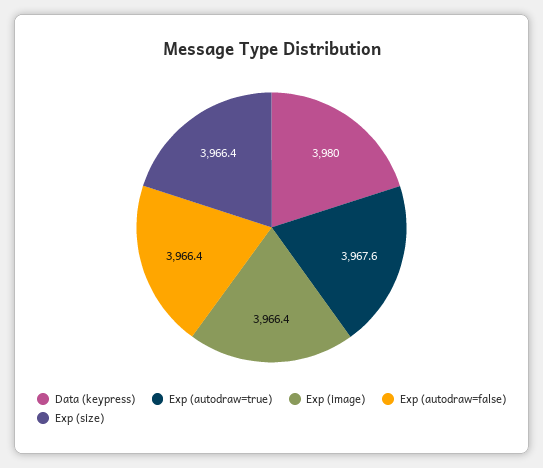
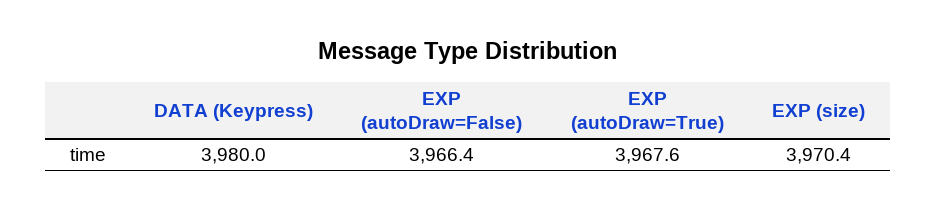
Exp (image): 3966.4 -> none
Exp (size): 3966.4 -> 3970.4

